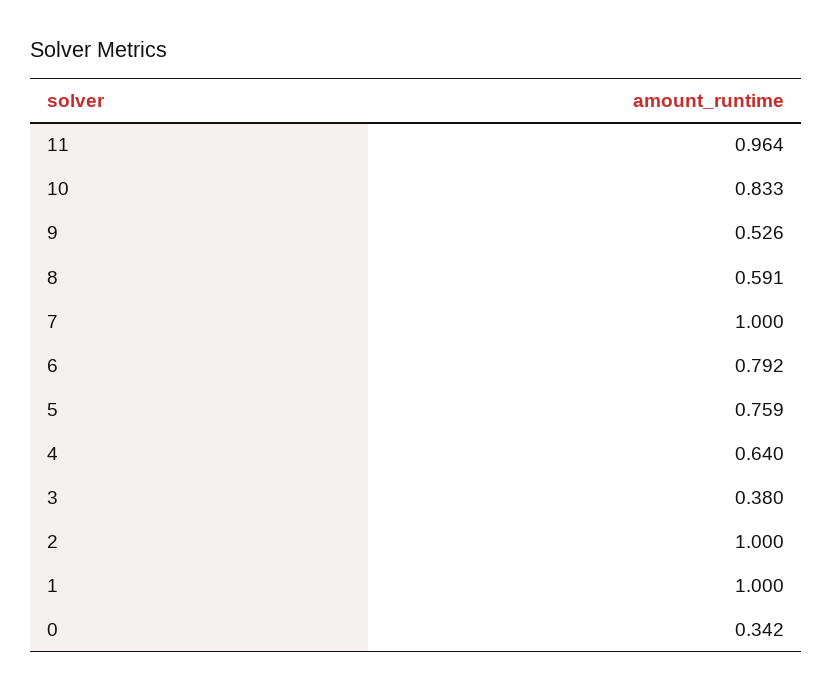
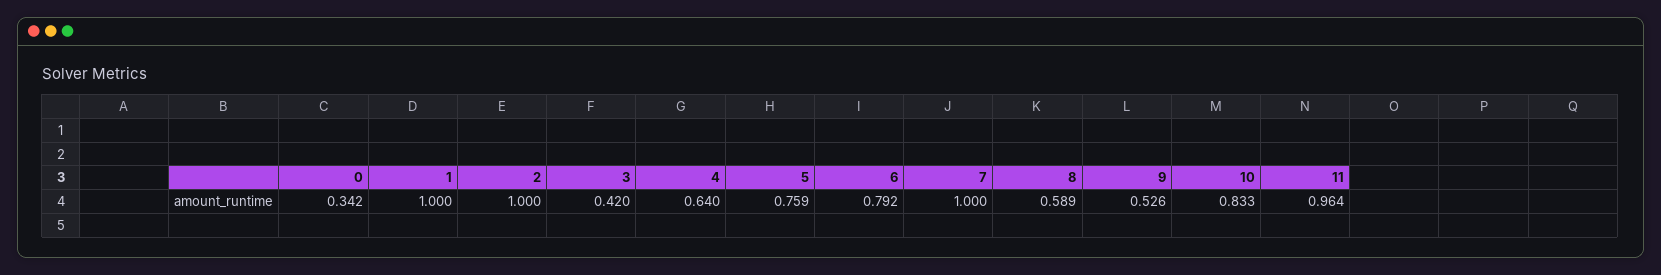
8: 0.591 -> 0.589
3: 0.38 -> 0.42

